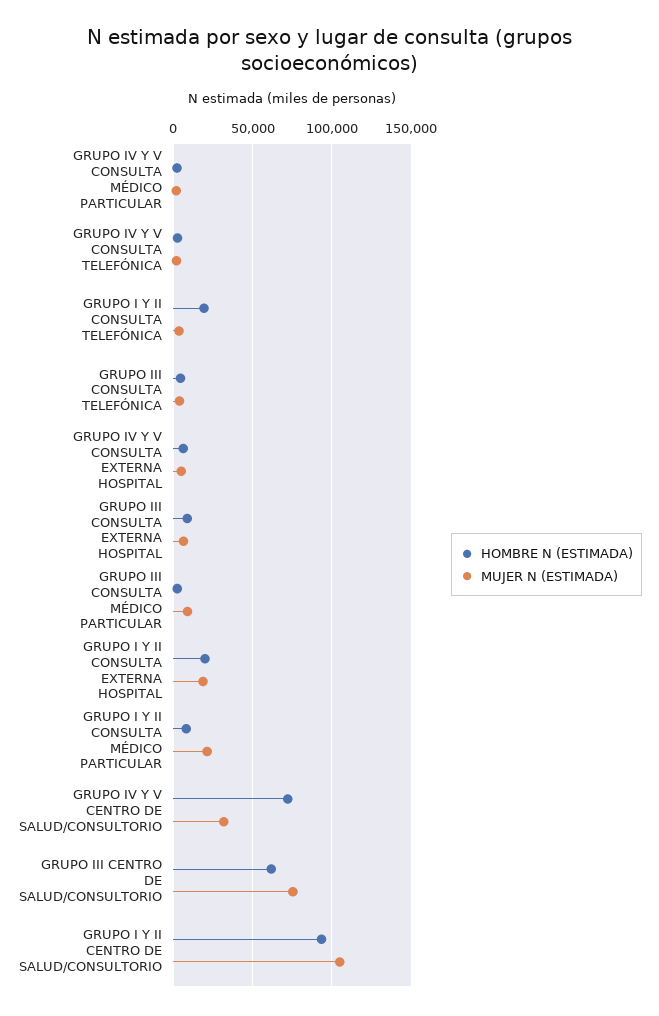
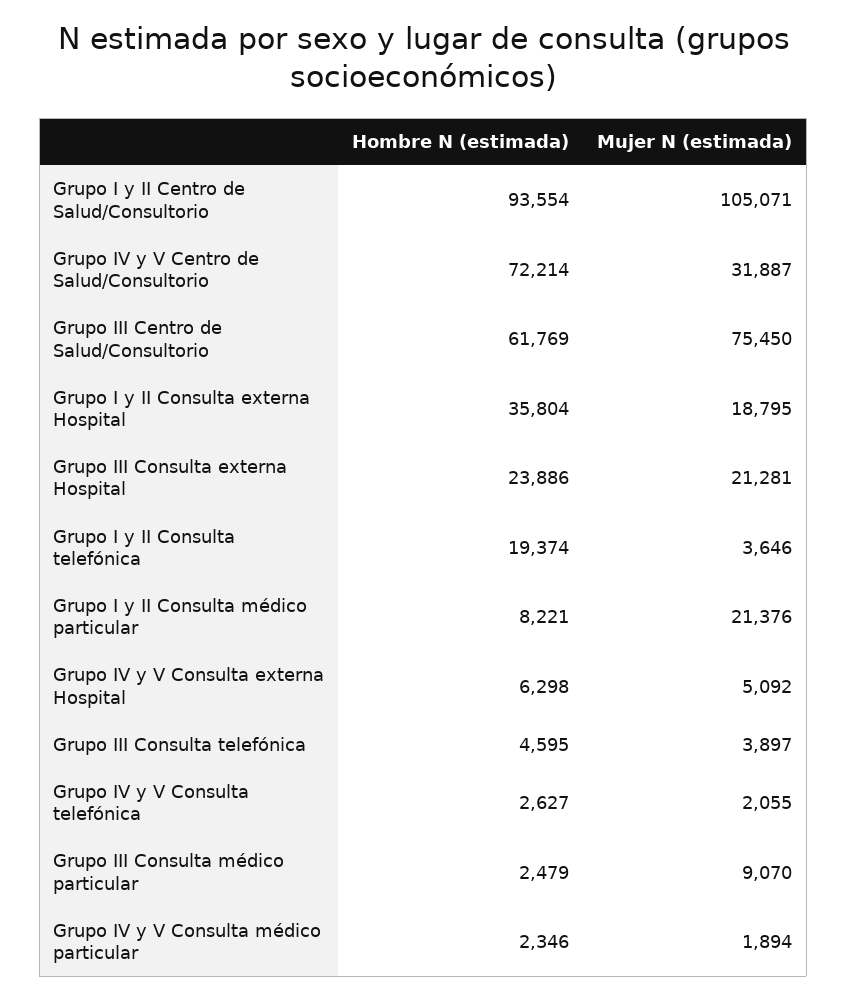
HOMBRE N (ESTIMADA), GRUPO III CONSULTA EXTERNA HOSPITAL: 10000 -> 23886
MUJER N (ESTIMADA), GRUPO III CONSULTA EXTERNA HOSPITAL: 5000 -> 21281
HOMBRE N (ESTIMADA), GRUPO I Y II CONSULTA EXTERNA HOSPITAL: 20000 -> 35804

